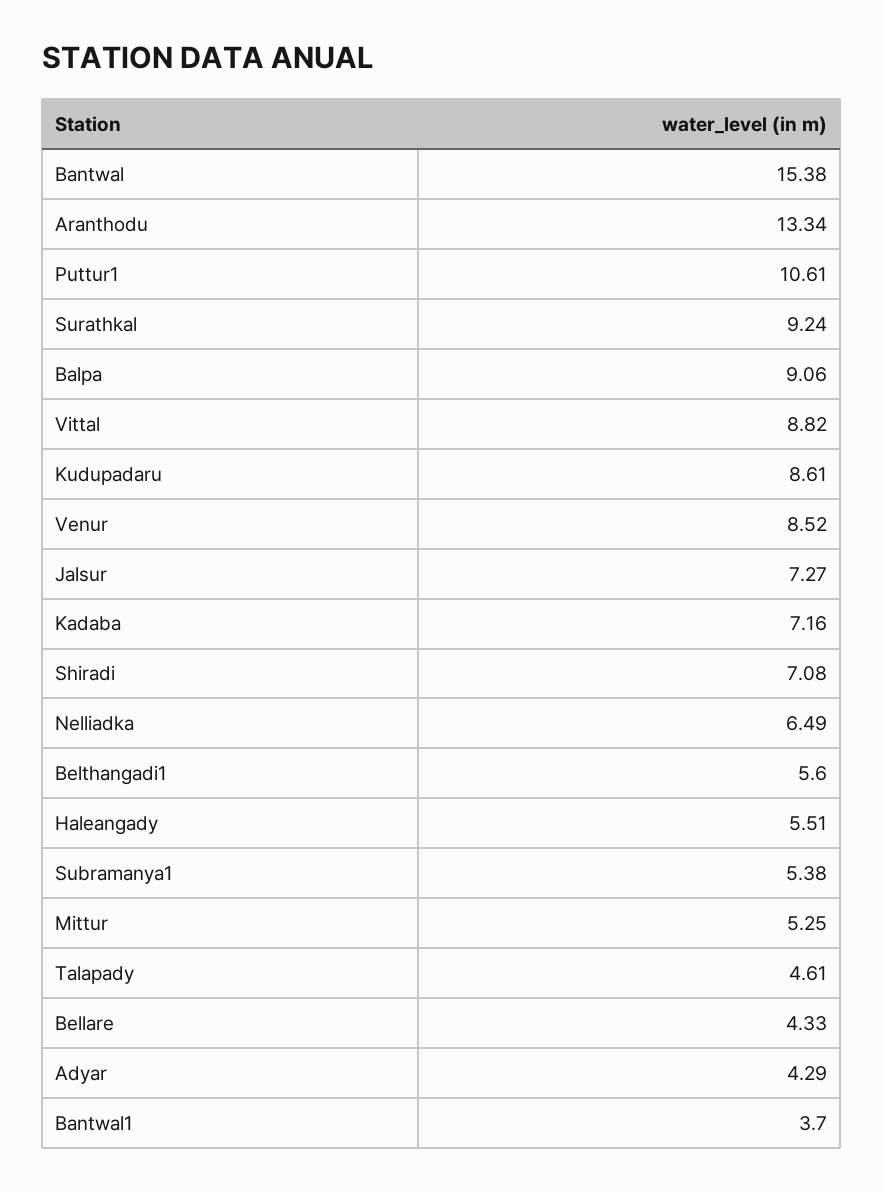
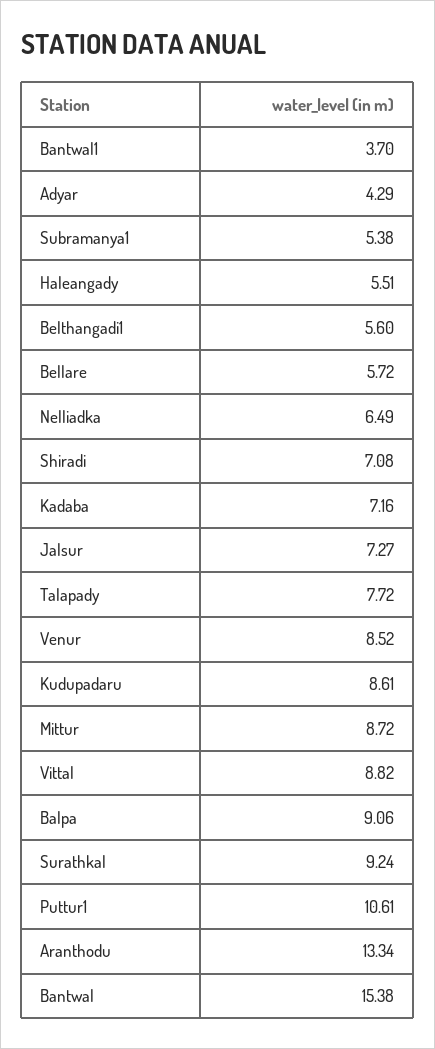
Mittur: 5.25 -> 8.72
Talapady: 4.61 -> 7.72
Bellare: 4.33 -> 5.72

